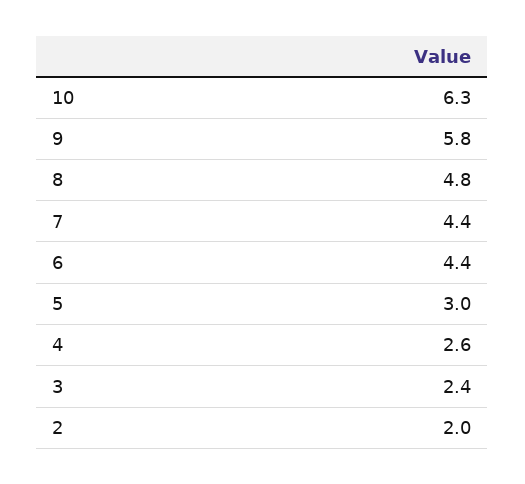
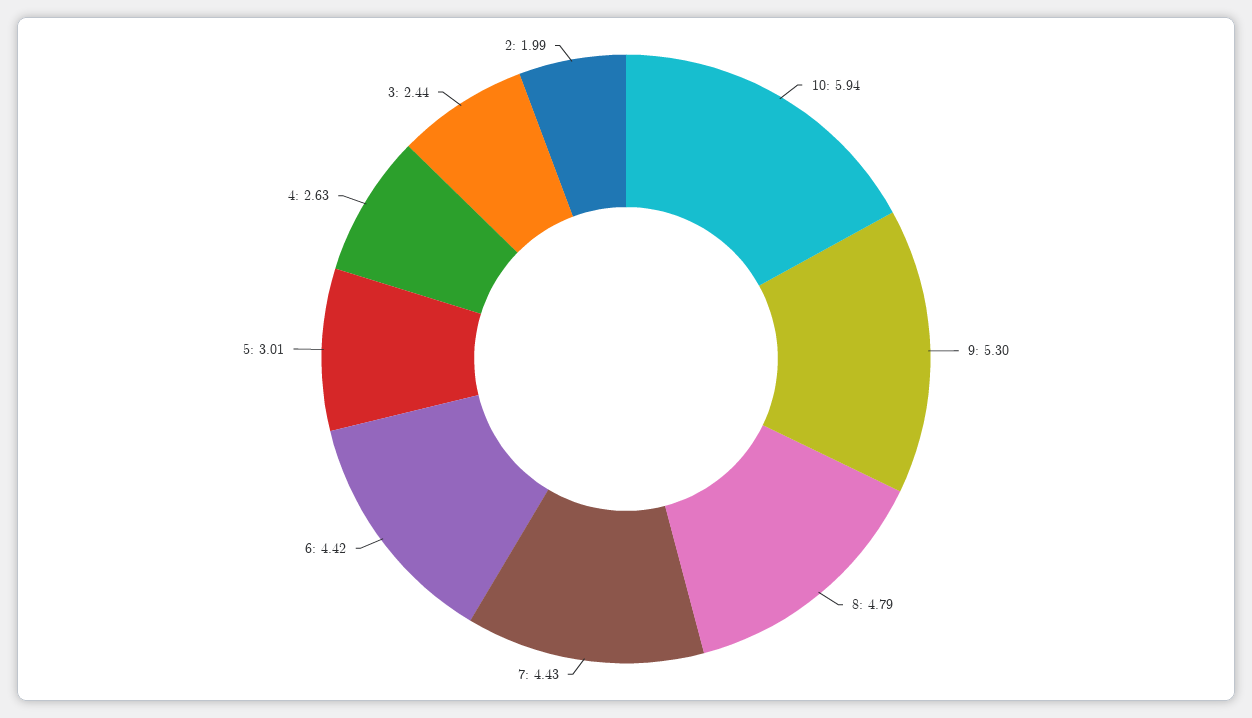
10: 6.3 -> 5.94
9: 5.8 -> 5.3

